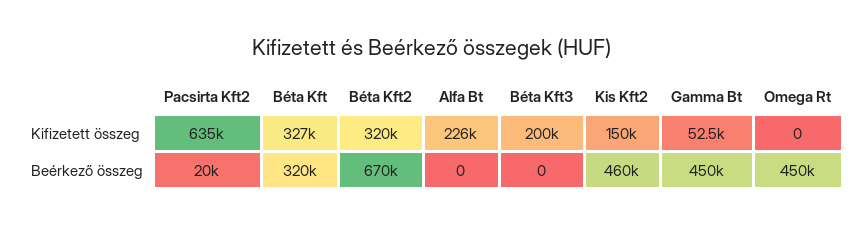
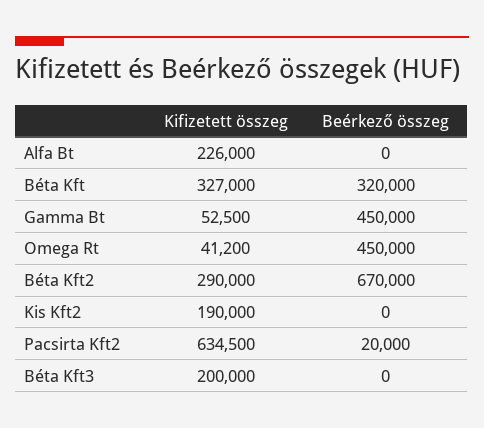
Béta Kft2, Kifizetett összeg: 320000 -> 290000
Kis Kft2, Kifizetett összeg: 150000 -> 190000
Omega Rt, Kifizetett összeg: 0 -> 41200
Kis Kft2, Beérkező összeg: 460000 -> 0

